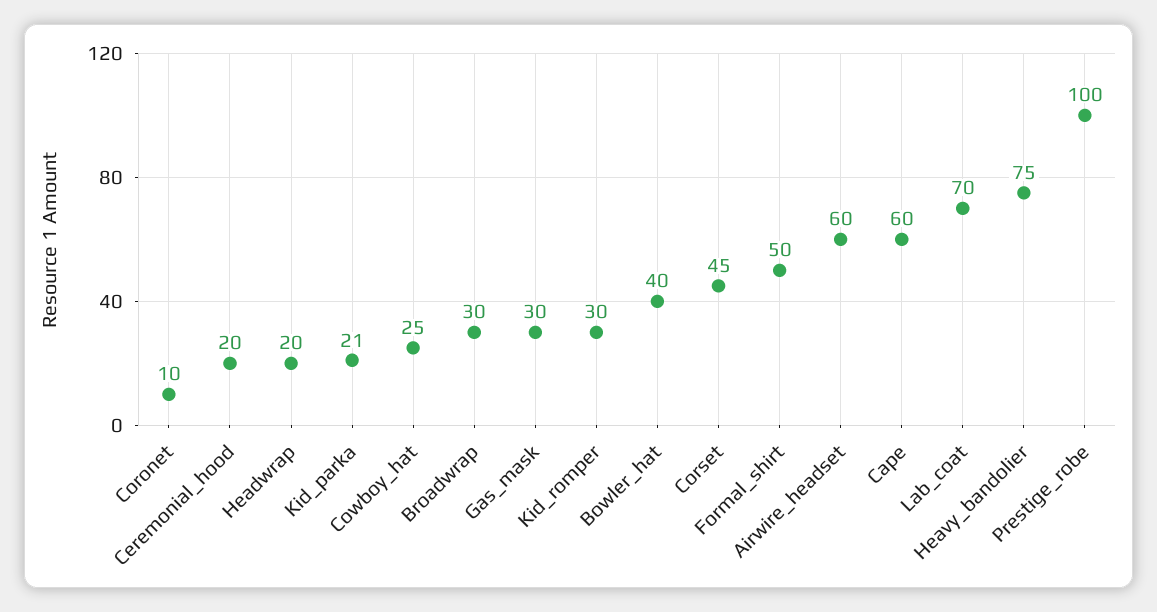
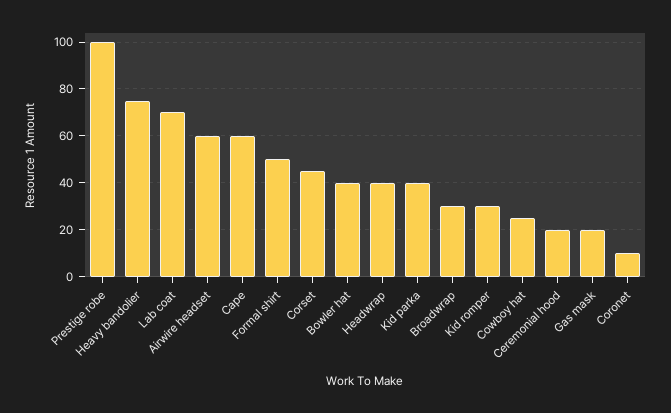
Headwrap: 20 -> 40
Kid_parka: 21 -> 40
Gas_mask: 30 -> 20

